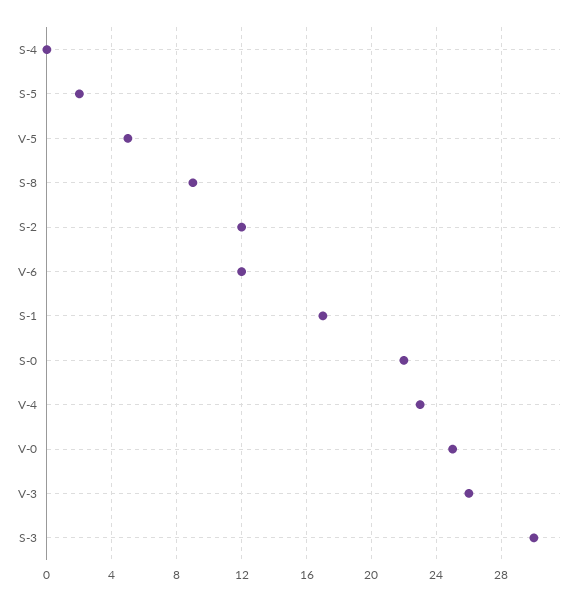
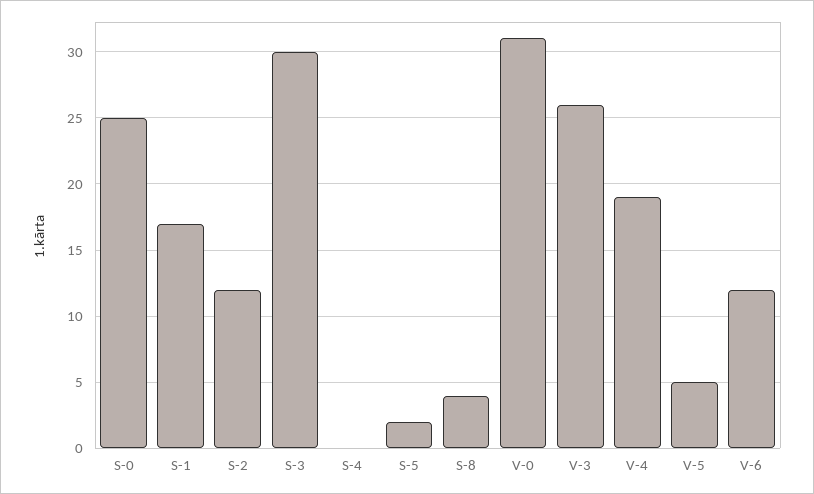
S-8: 9 -> 4
S-0: 22 -> 25
V-4: 23 -> 19
V-0: 25 -> 31

